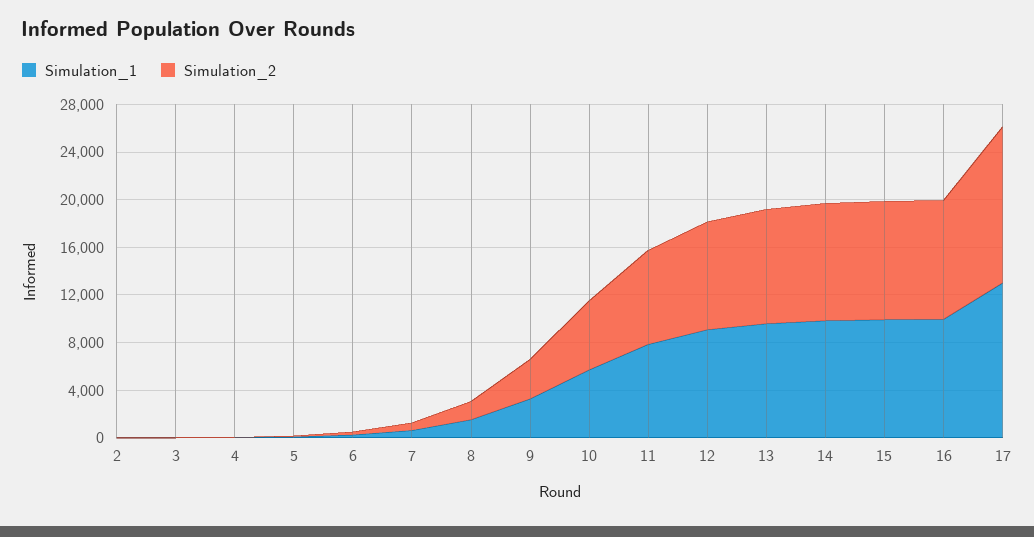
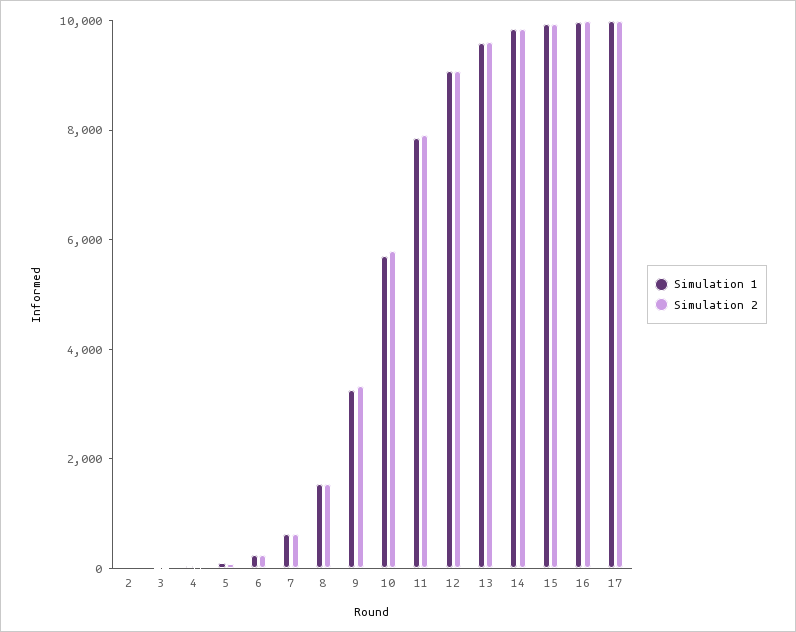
Simulation_1, 17: 13000 -> 10000
Simulation_2, 17: 13000 -> 10000

